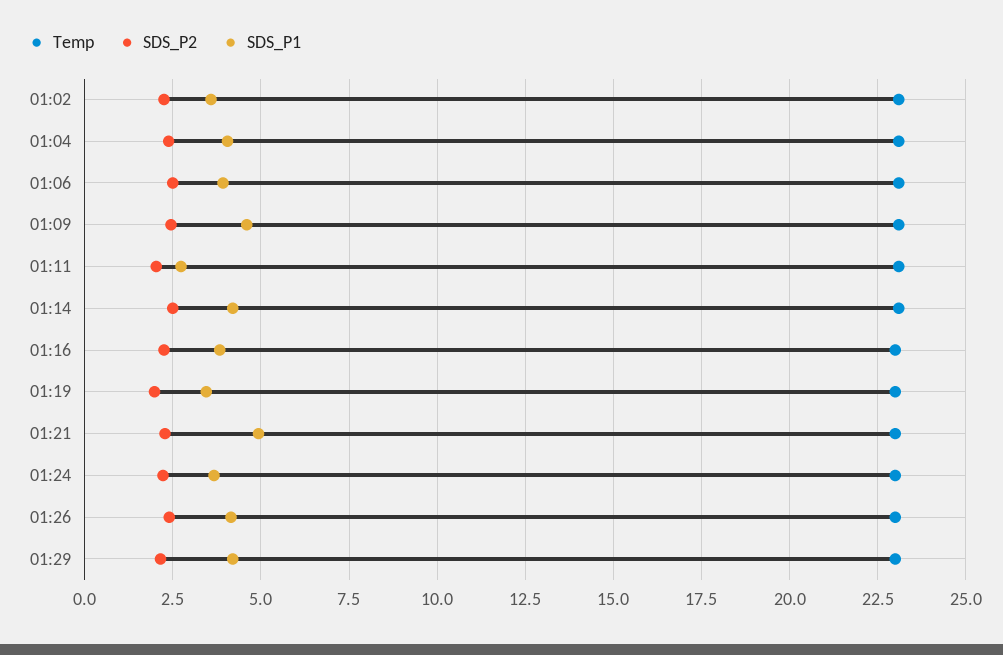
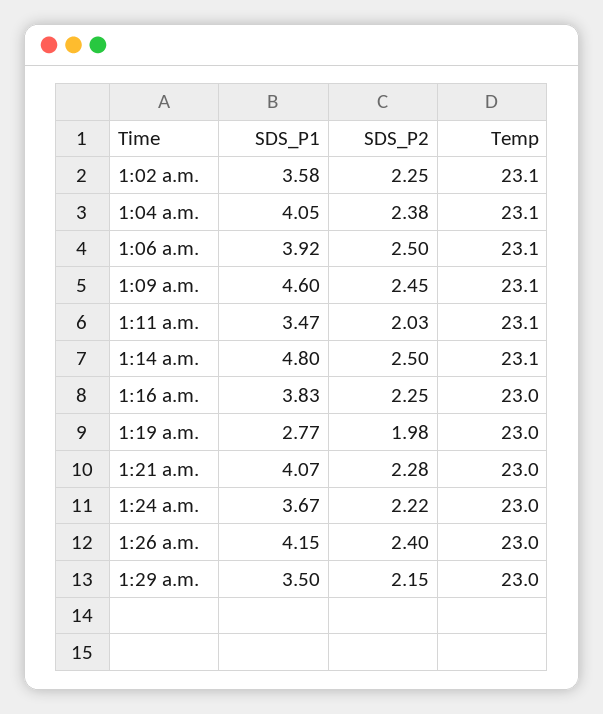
SDS_P1, 01:11: 2.75 -> 3.47
SDS_P1, 01:14: 4.25 -> 4.8
SDS_P1, 01:19: 3.5 -> 2.77
SDS_P1, 01:21: 5 -> 4.07
SDS_P1, 01:29: 4.25 -> 3.5

